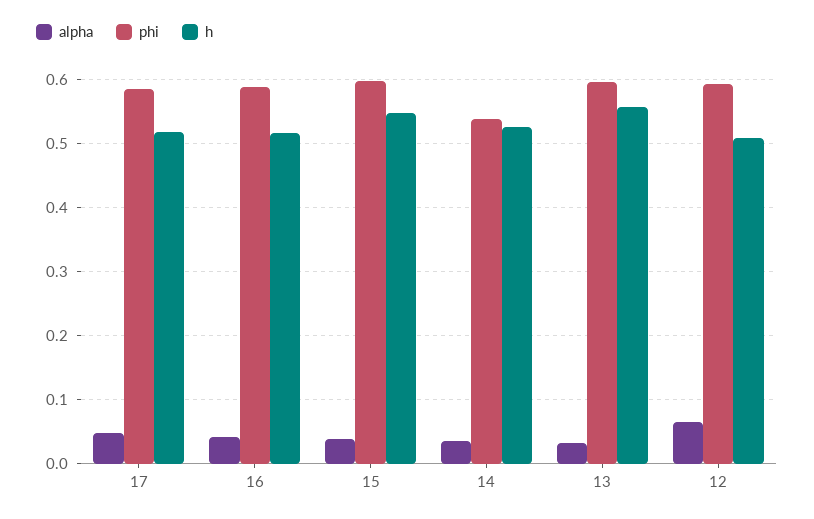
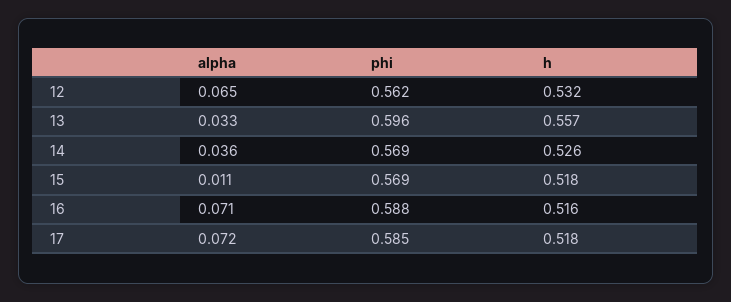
alpha, 17: 0.05 -> 0.072
alpha, 16: 0.04 -> 0.071
alpha, 15: 0.04 -> 0.011
phi, 15: 0.6 -> 0.569
h, 15: 0.55 -> 0.518
phi, 14: 0.54 -> 0.569
phi, 12: 0.59 -> 0.562
h, 12: 0.51 -> 0.532

